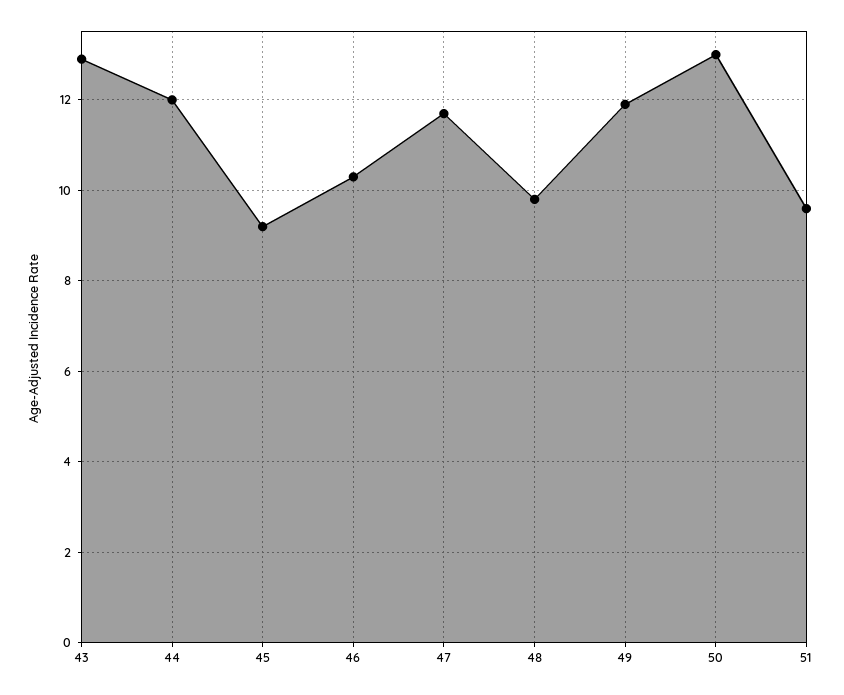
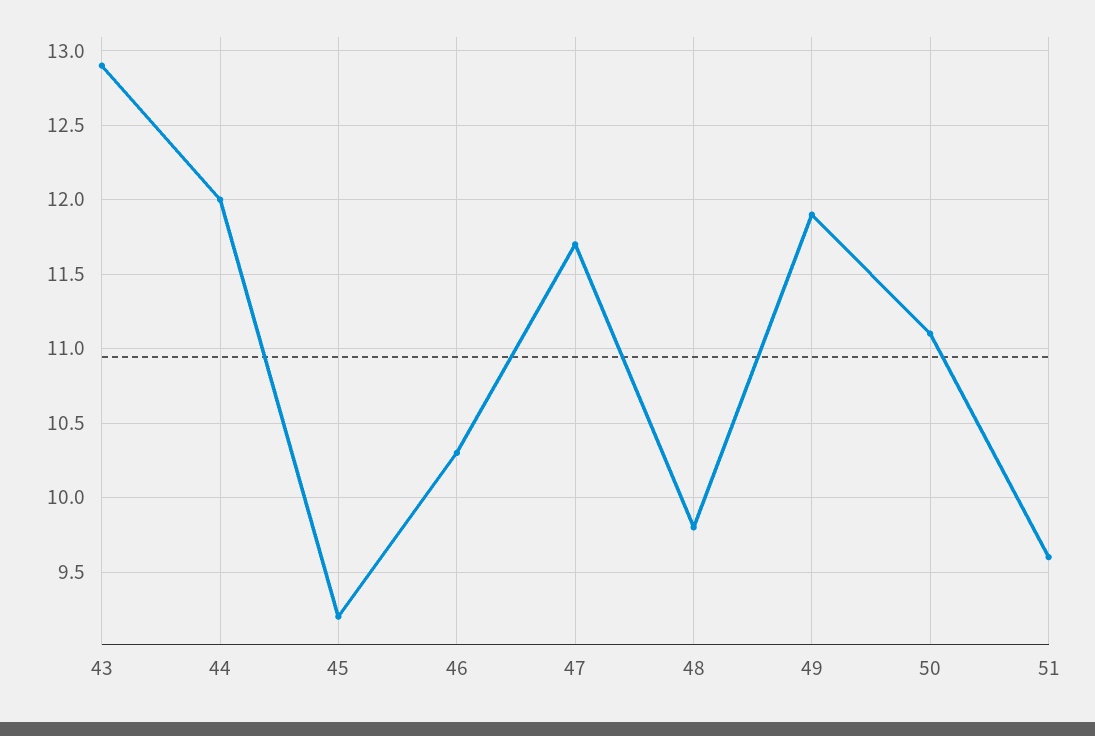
50: 13 -> 11.1

